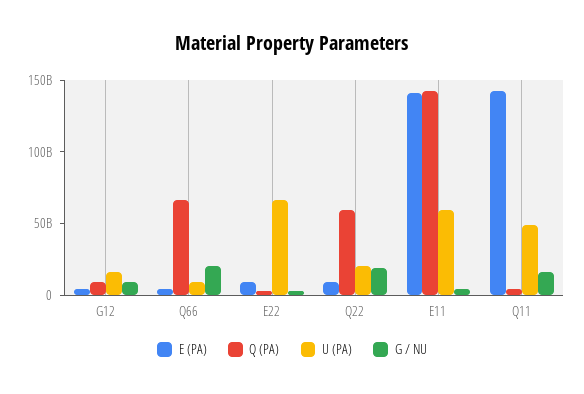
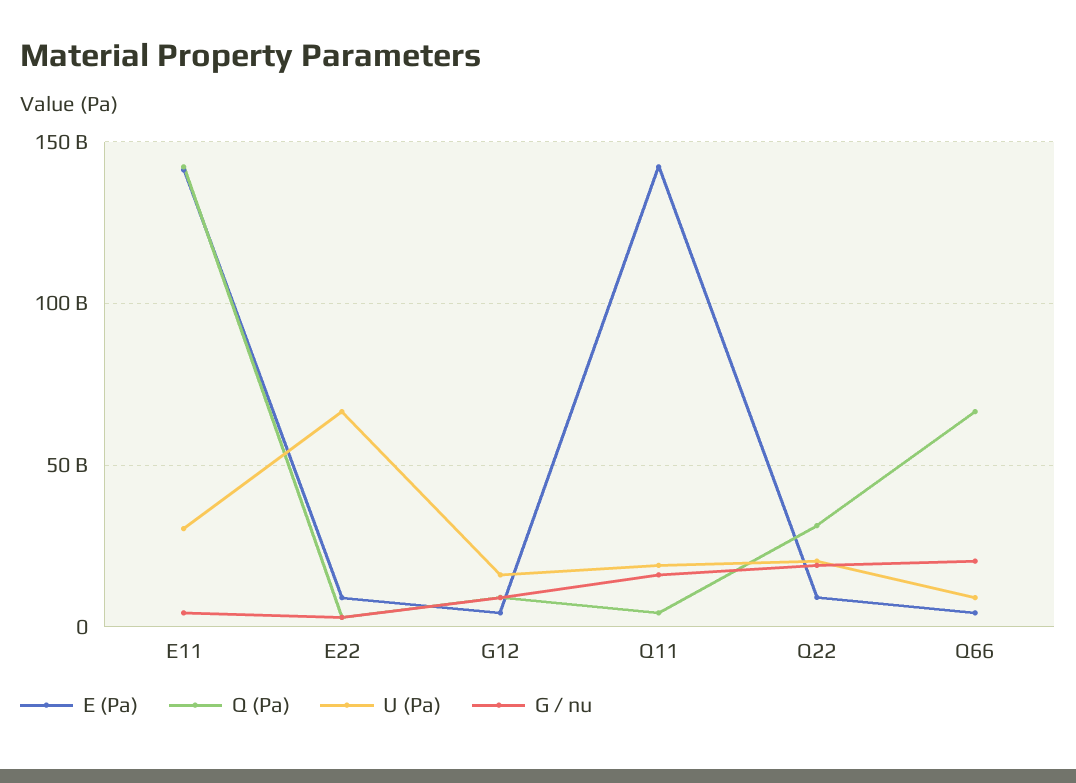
Q (PA), Q22: 60000000000 -> 30000000000
U (PA), E11: 60000000000 -> 30000000000
U (PA), Q11: 50000000000 -> 20000000000

